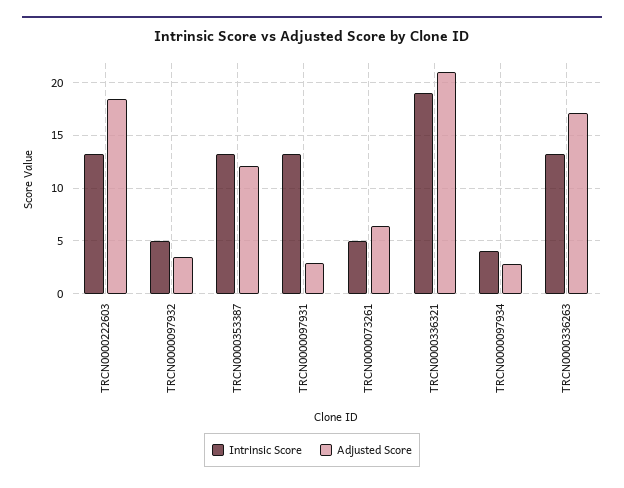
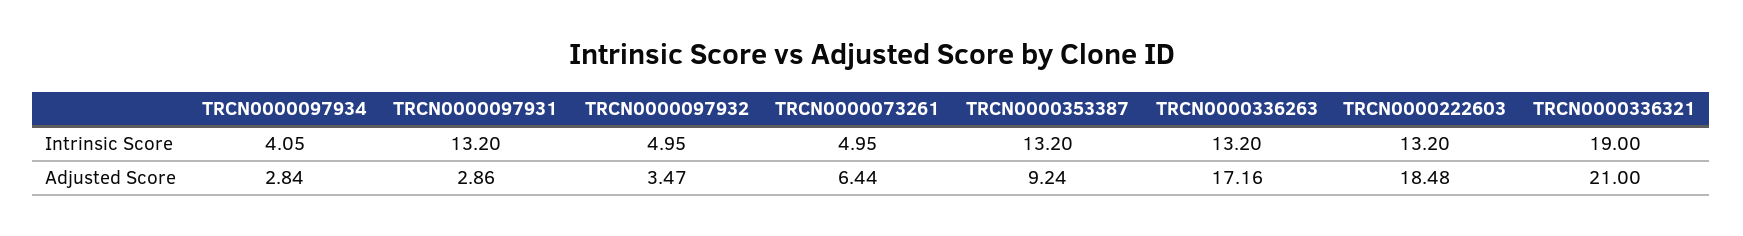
Adjusted Score, TRCN0000353387: 12 -> 9.24

